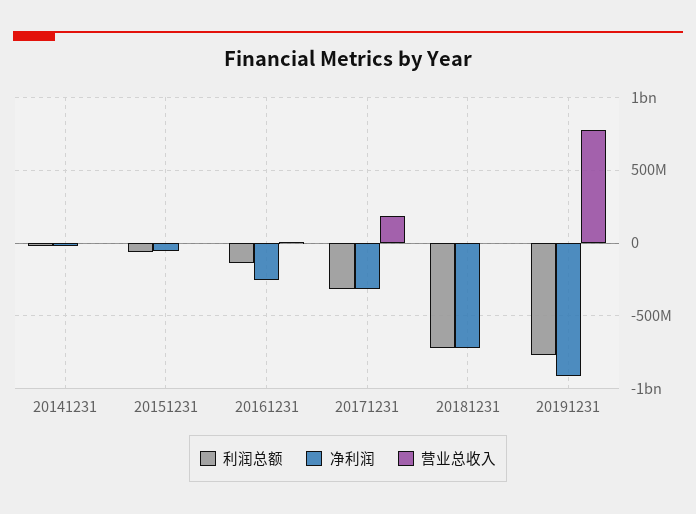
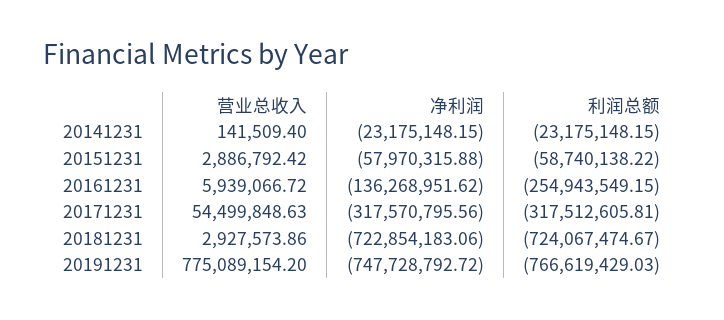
利润总额, 20161231: -150000000 -> -254943549.15
净利润, 20161231: -250000000 -> -136268951.62
营业总收入, 20171231: 200000000 -> 54499848.63
净利润, 20191231: -900000000 -> -747728792.72

